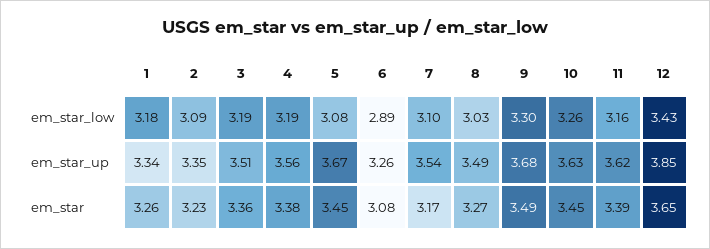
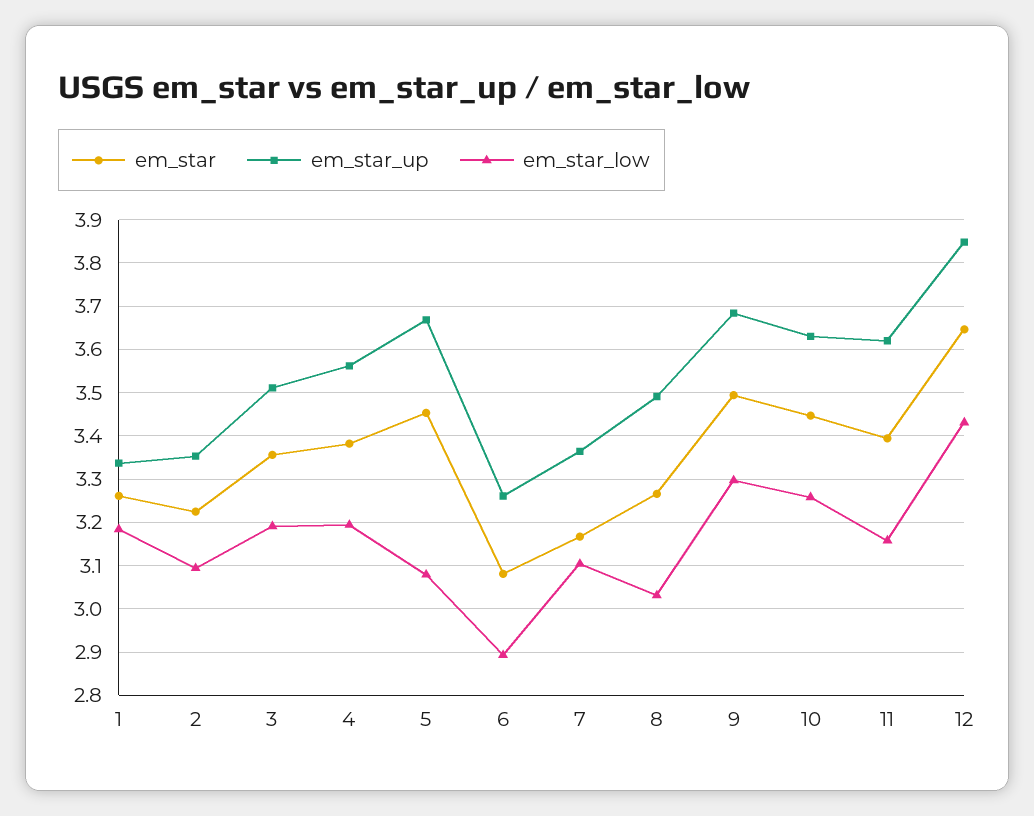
em_star_up, 7: 3.54 -> 3.36

